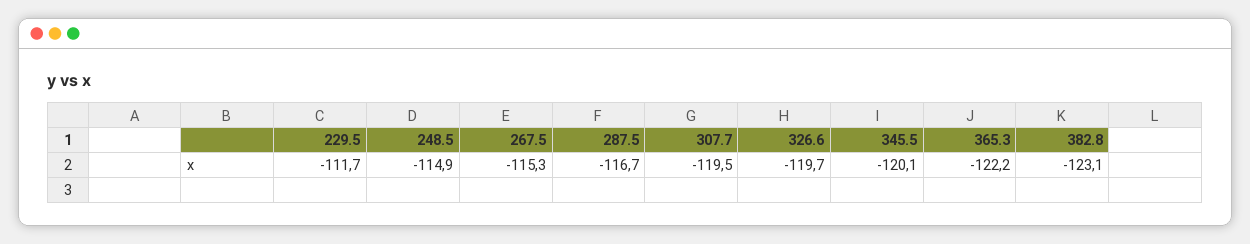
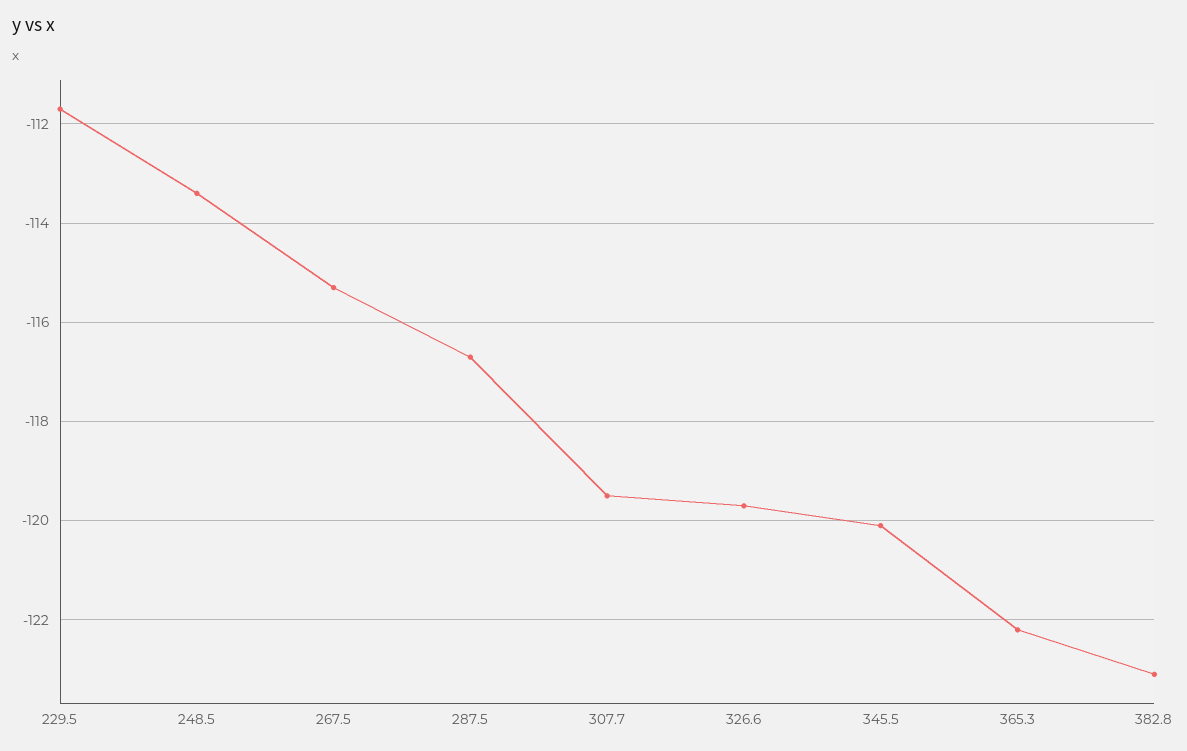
248.5: -114.9 -> -113.5

